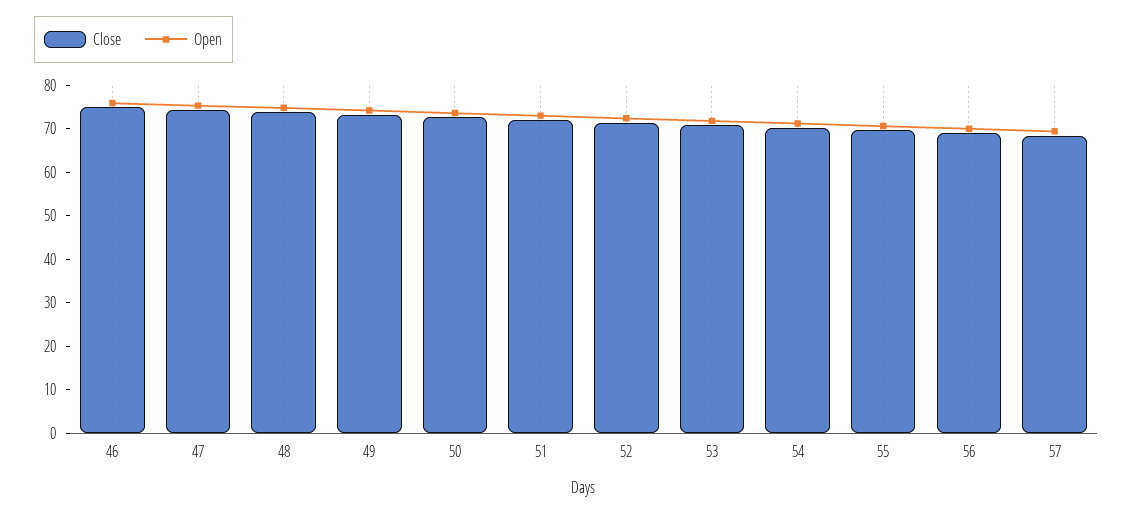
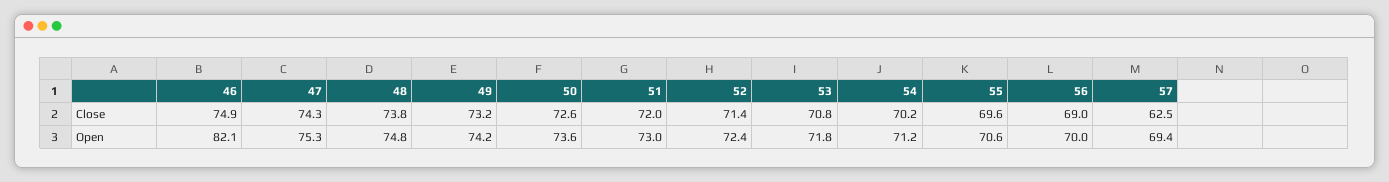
Open, 46: 76 -> 82.1
Close, 57: 68 -> 62.5

